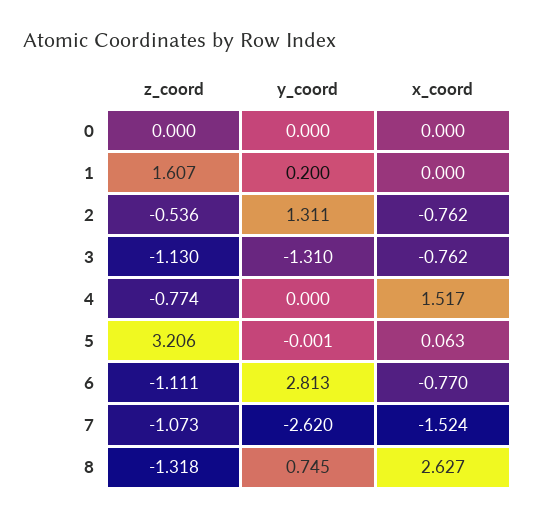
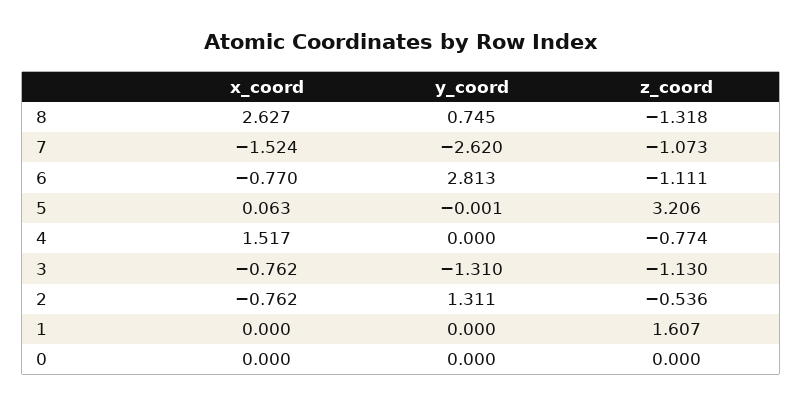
y_coord, 1: 0.2 -> 0

